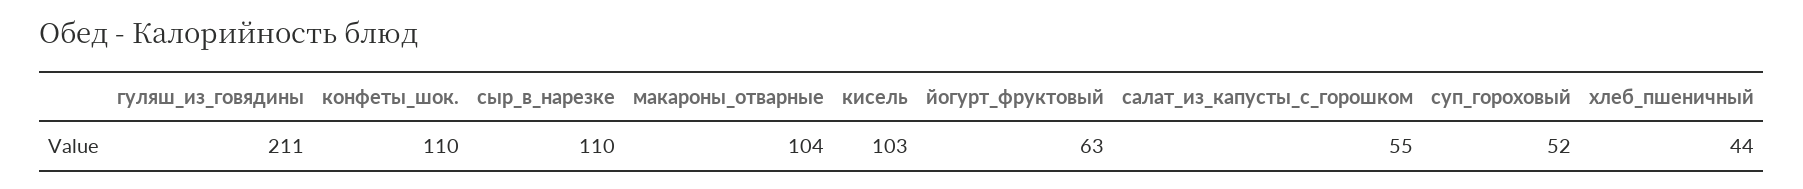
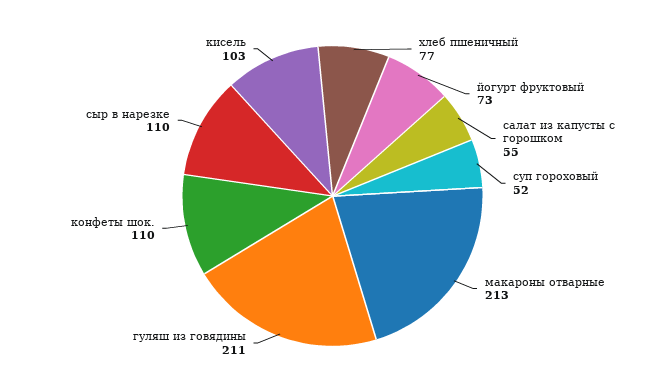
макароны_отварные: 104 -> 213
йогурт_фруктовый: 63 -> 73
хлеб_пшеничный: 44 -> 77

